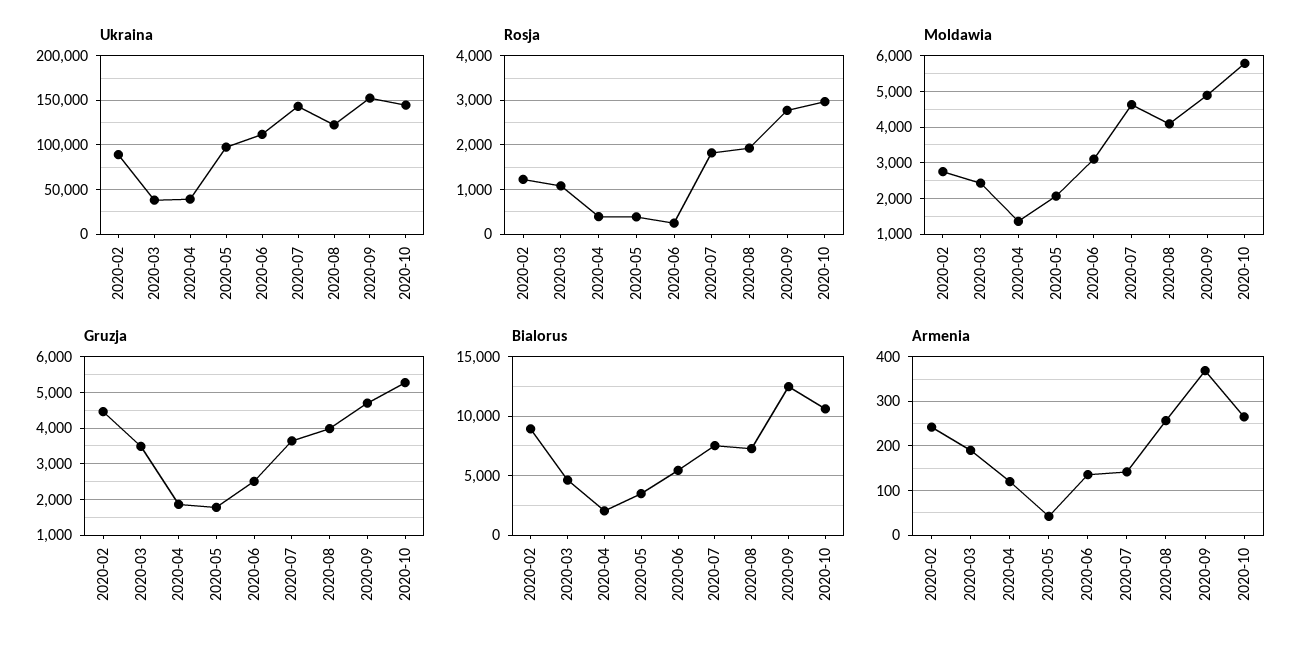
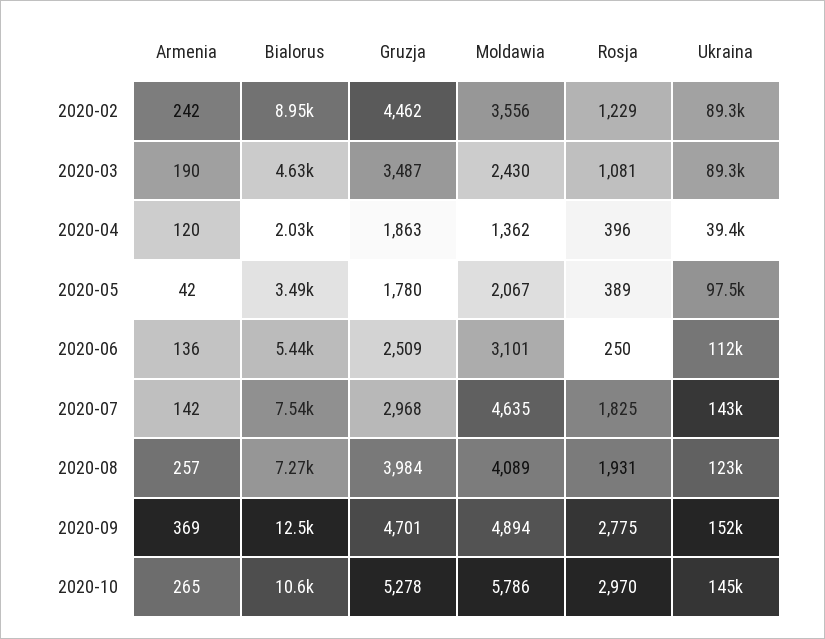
Ukraina, 2020-03: 40000 -> 89300
Moldawia, 2020-02: 2800 -> 3556
Gruzja, 2020-07: 3600 -> 2968

